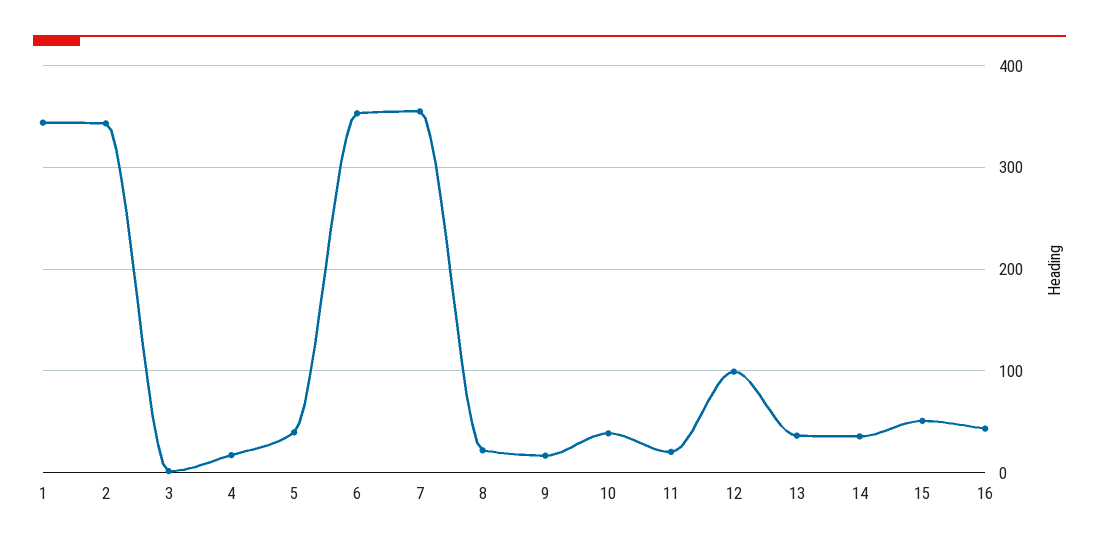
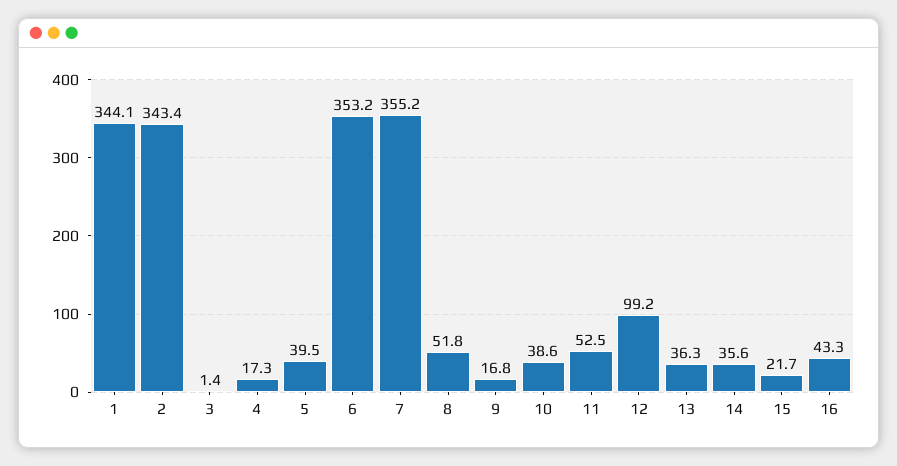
8: 20 -> 51.8
11: 20 -> 52.5
15: 50 -> 21.7

